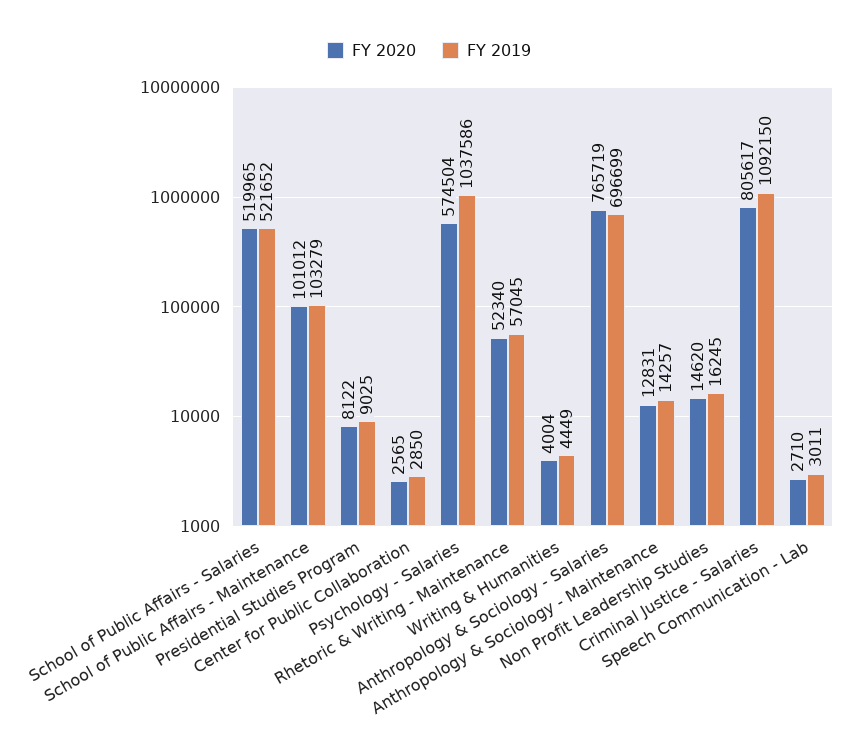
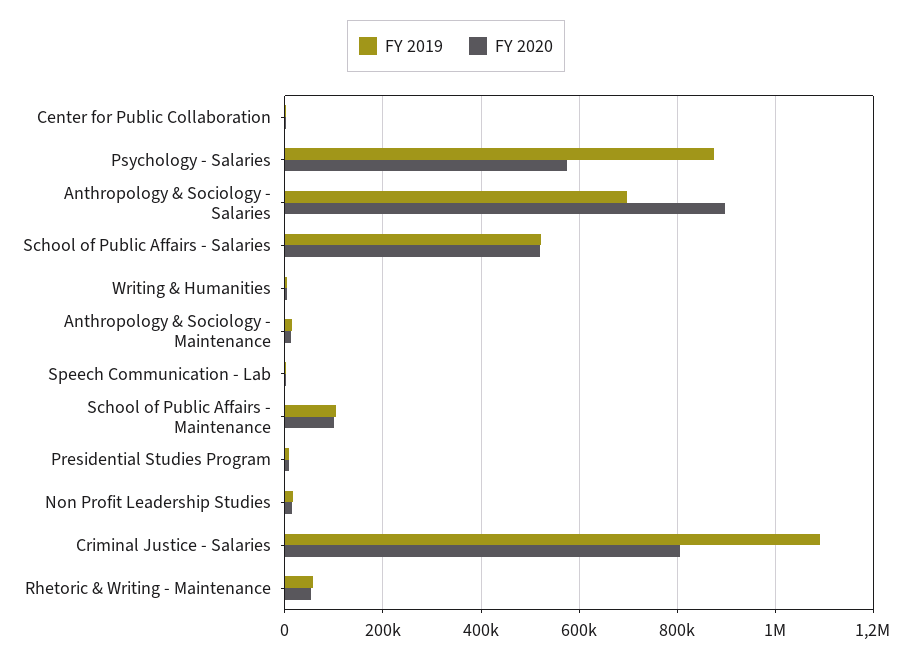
FY 2019, Psychology - Salaries: 1037586 -> 880000
FY 2020, Anthropology & Sociology - Salaries: 765719 -> 900000

